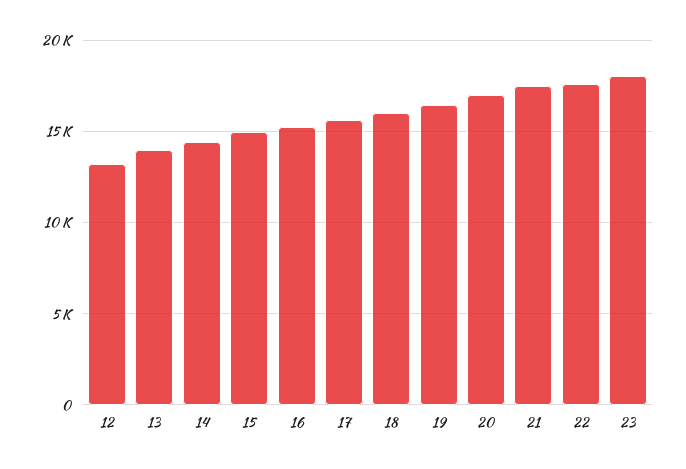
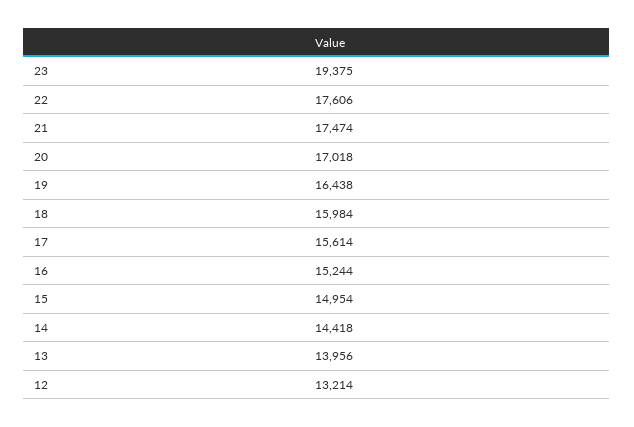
23: 18000 -> 19375

